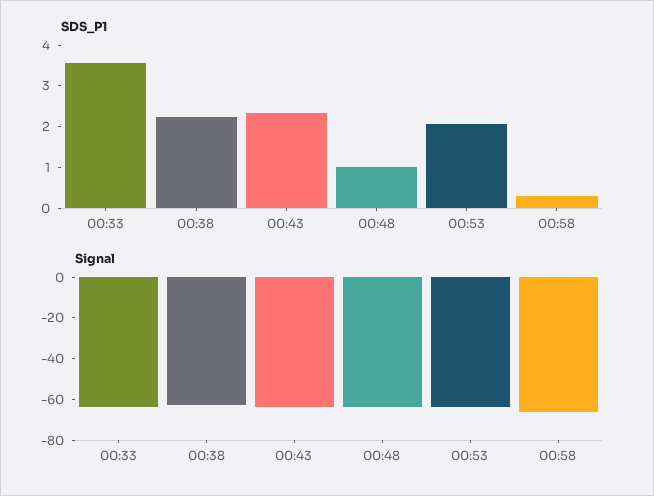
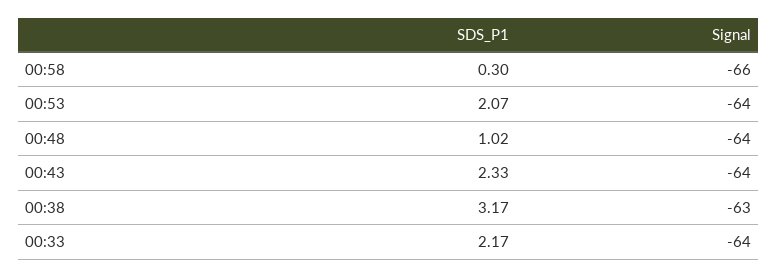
SDS_P1, 00:33: 3.6 -> 2.17
SDS_P1, 00:38: 2.2 -> 3.17

